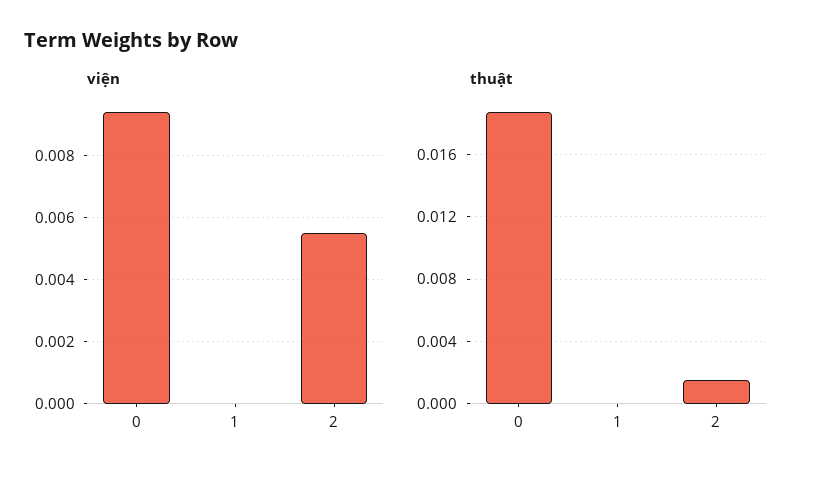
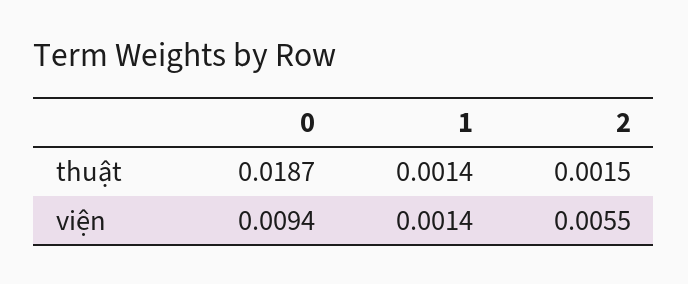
viện, 1: 0 -> 0.0014
thuật, 1: 0 -> 0.0014

